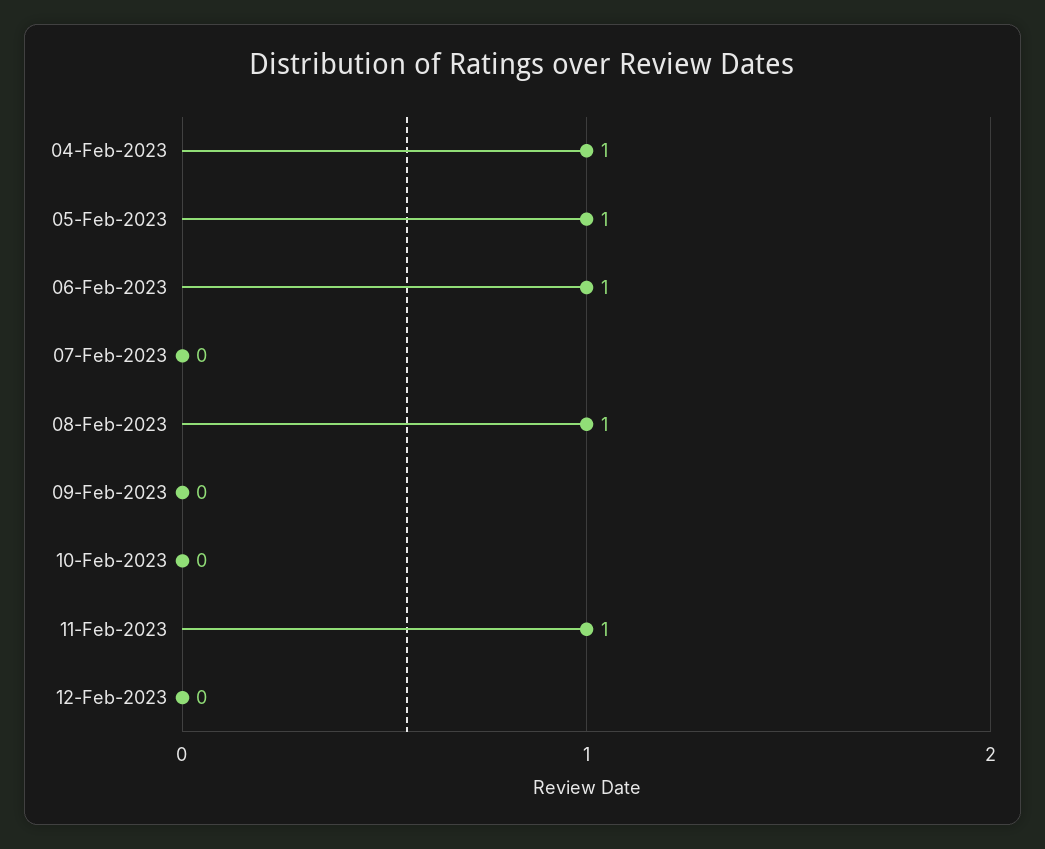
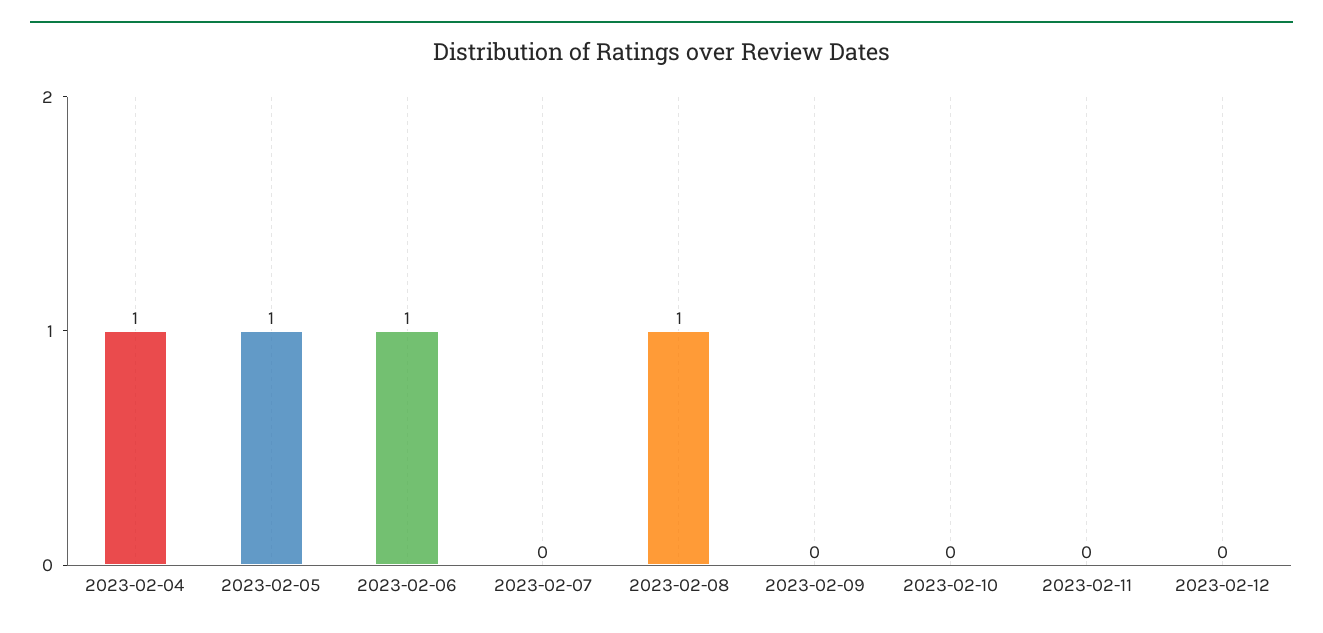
11-Feb-2023: 1 -> 0

